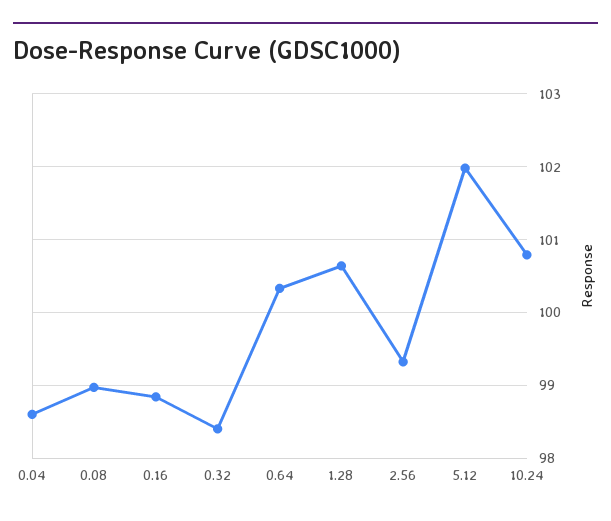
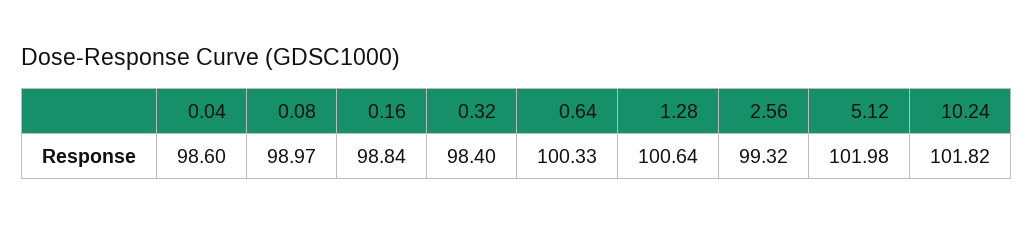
10.24: 100.8 -> 101.82

